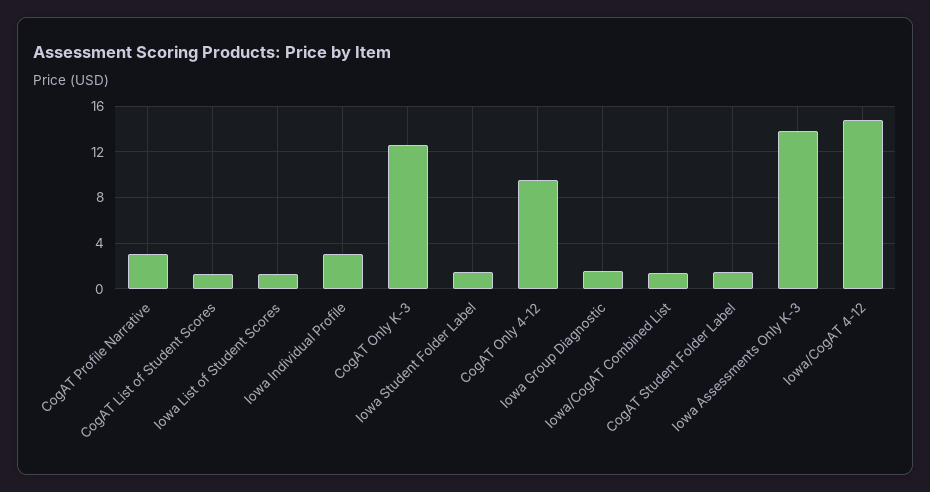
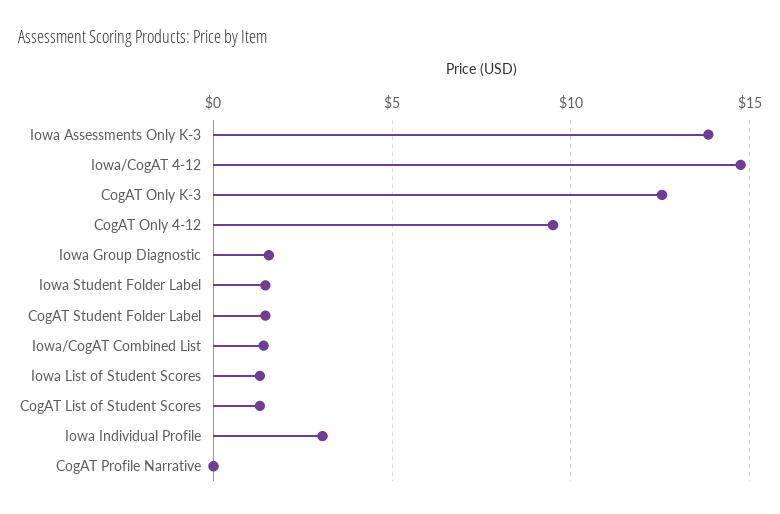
CogAT Profile Narrative: 3 -> 0

